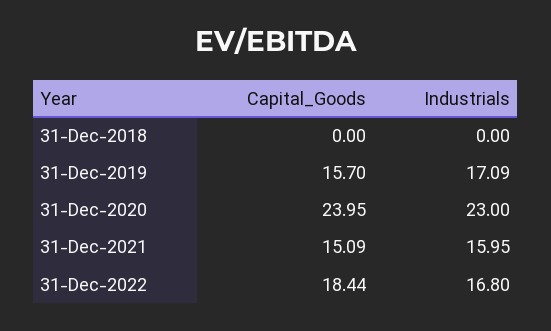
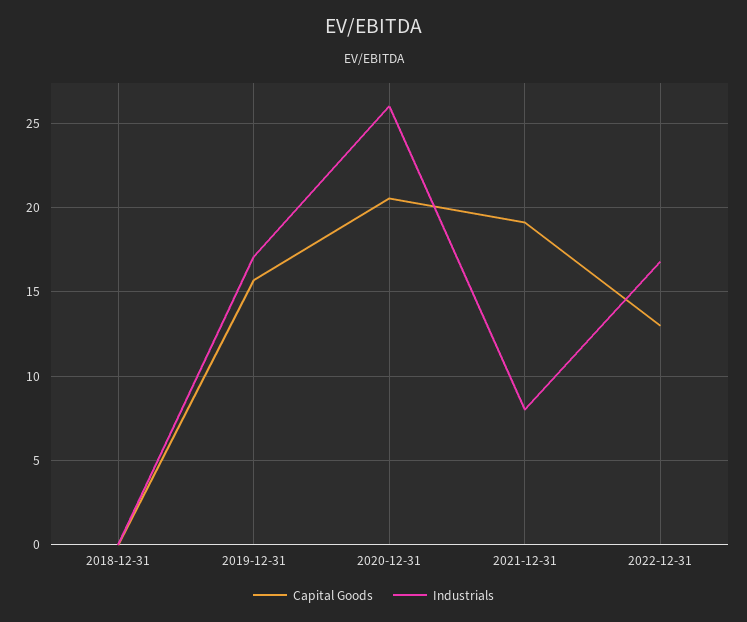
Capital_Goods, 31-Dec-2020: 23.95 -> 20.5
Industrials, 31-Dec-2020: 23 -> 26
Capital_Goods, 31-Dec-2021: 15.09 -> 19
Industrials, 31-Dec-2021: 15.95 -> 8
Capital_Goods, 31-Dec-2022: 18.44 -> 13

